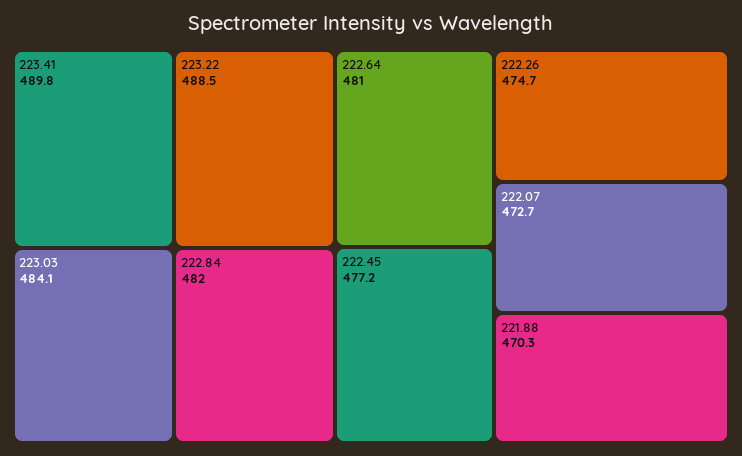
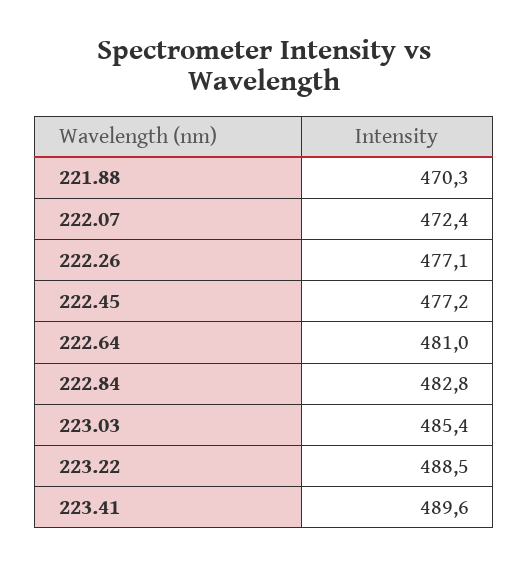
223.41: 489.8 -> 489.6
223.03: 484.1 -> 485.4
222.84: 482 -> 482.8
222.26: 474.7 -> 477.1
222.07: 472.7 -> 472.4

